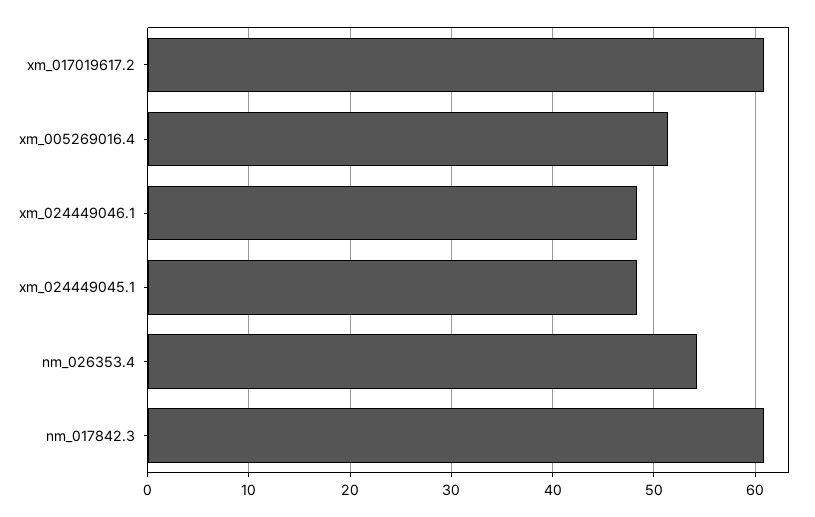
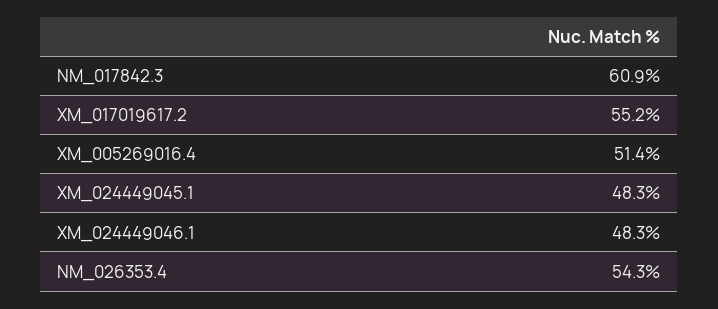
xm_017019617.2: 61 -> 55.2

